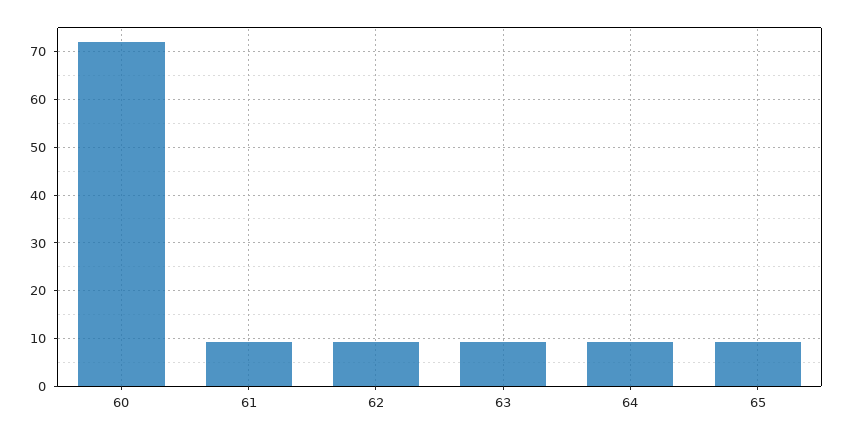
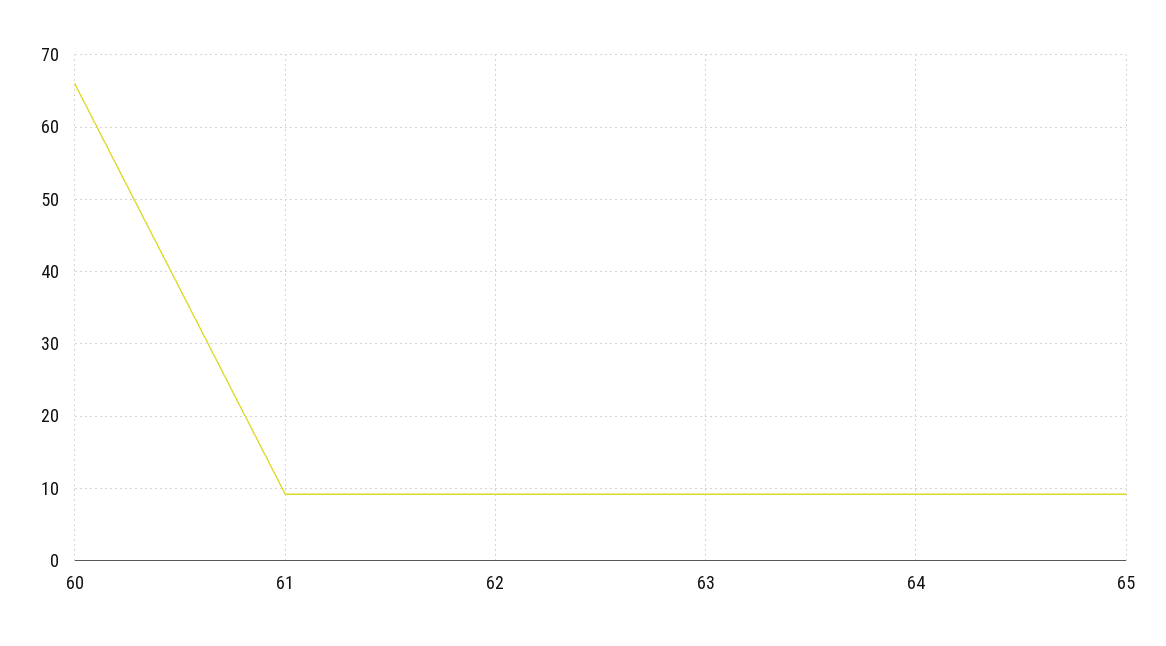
60: 72 -> 66

